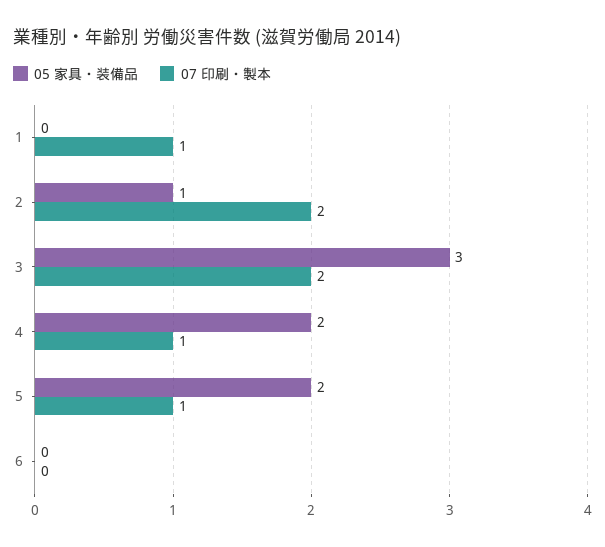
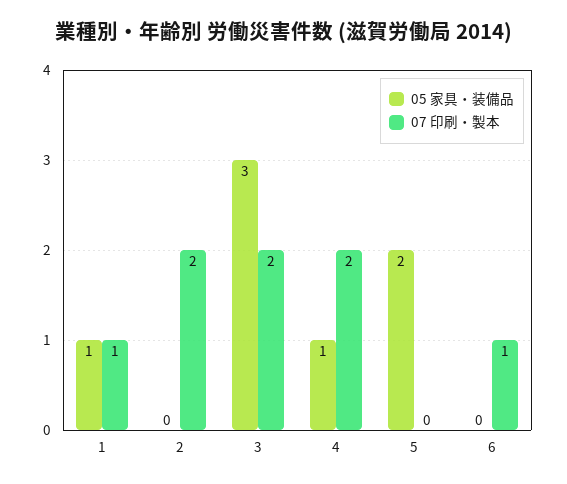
05 家具・装備品, 1: 0 -> 1
05 家具・装備品, 2: 1 -> 0
05 家具・装備品, 4: 2 -> 1
07 印刷・製本, 4: 1 -> 2
07 印刷・製本, 5: 1 -> 0
07 印刷・製本, 6: 0 -> 1

